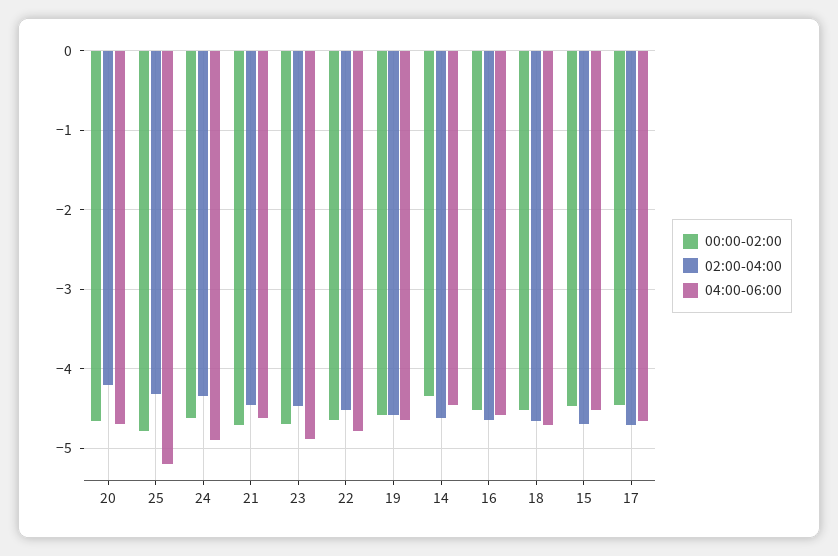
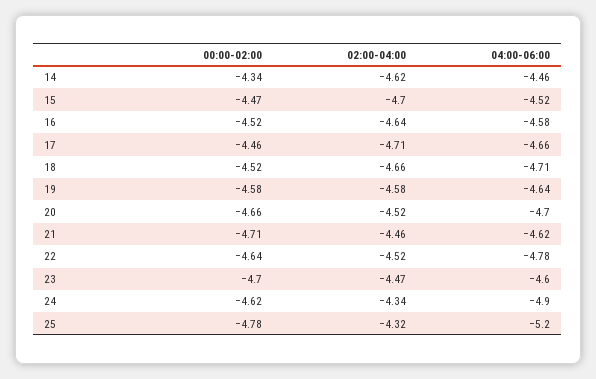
02:00-04:00, 20: -4.2 -> -4.52
04:00-06:00, 23: -4.9 -> -4.6

